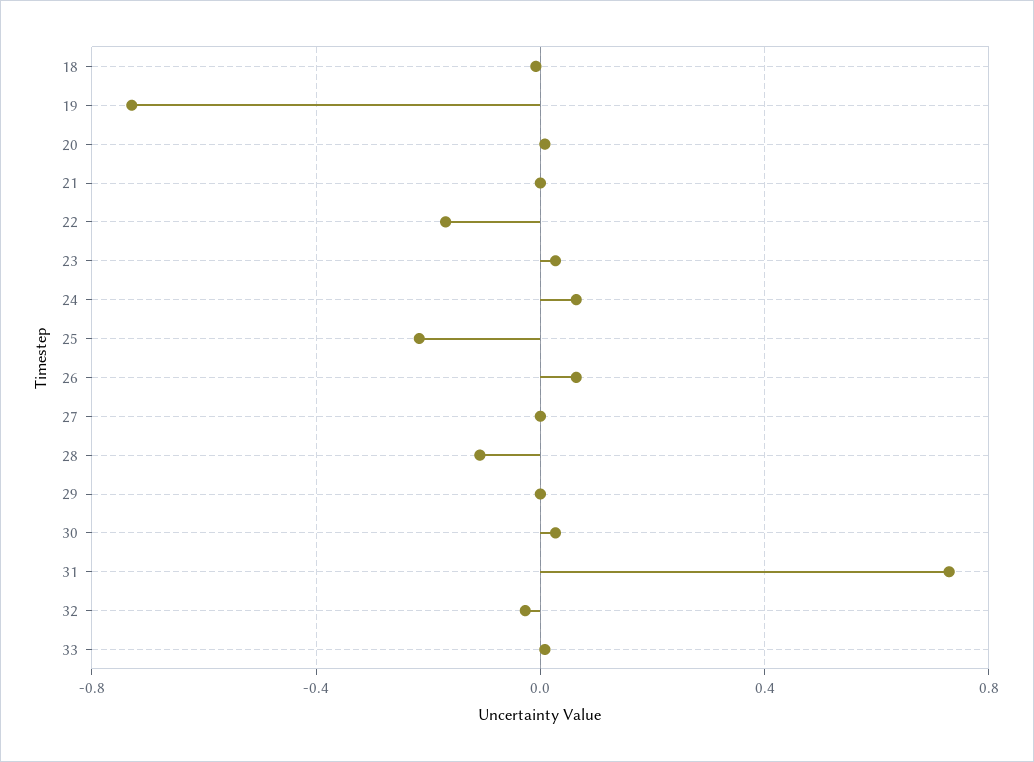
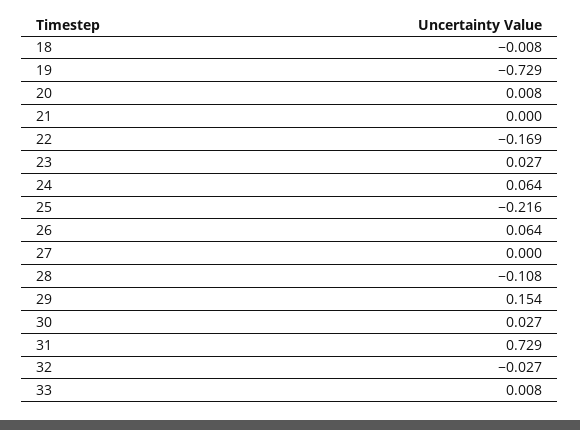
29: 0 -> 0.154

